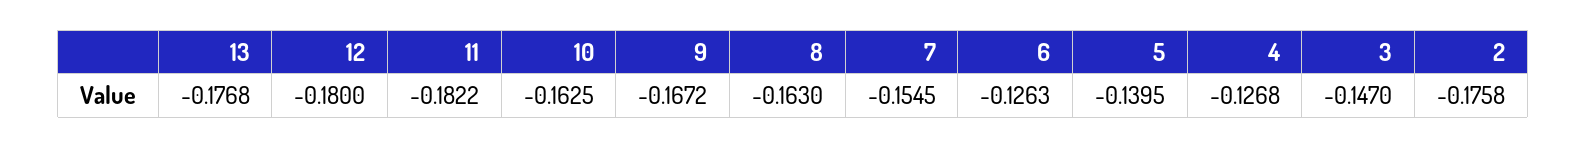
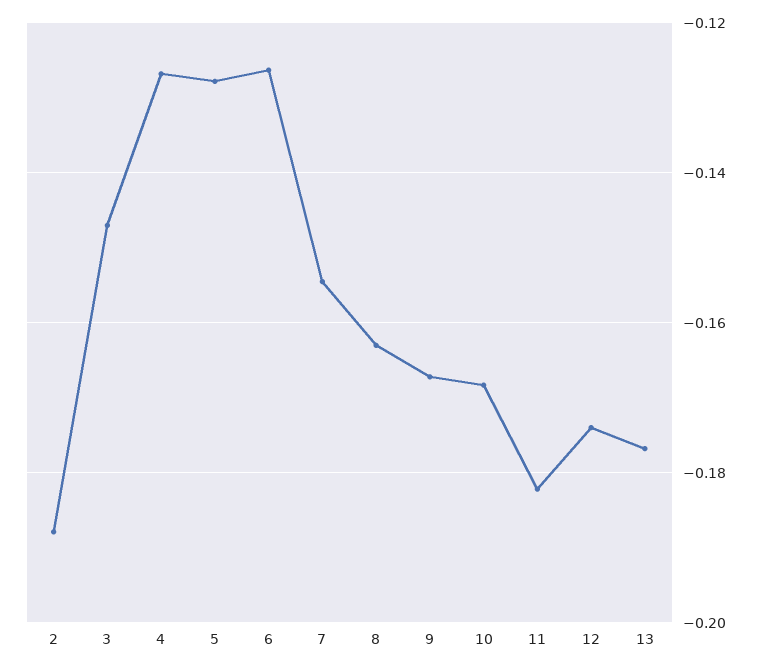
12: -0.18 -> -0.174
10: -0.1625 -> -0.168
5: -0.1395 -> -0.128
2: -0.1758 -> -0.188

